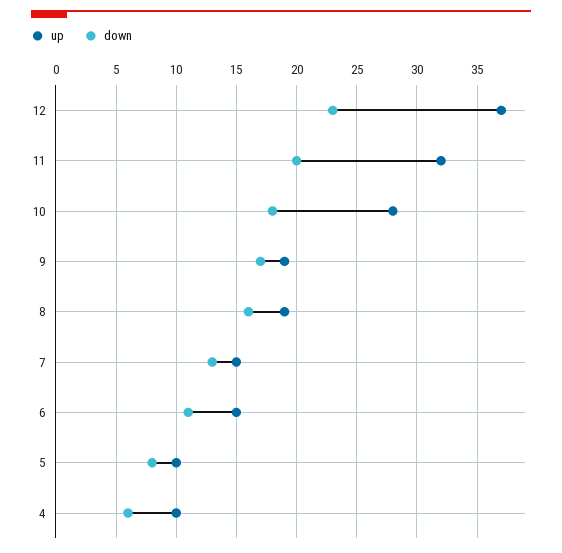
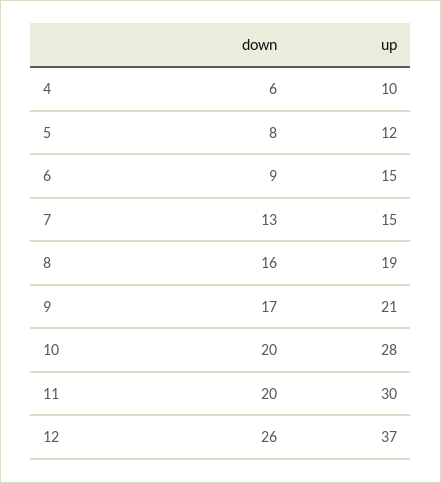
down, 12: 23 -> 26
up, 11: 32 -> 30
down, 10: 18 -> 20
up, 9: 19 -> 21
down, 6: 11 -> 9
up, 5: 10 -> 12

